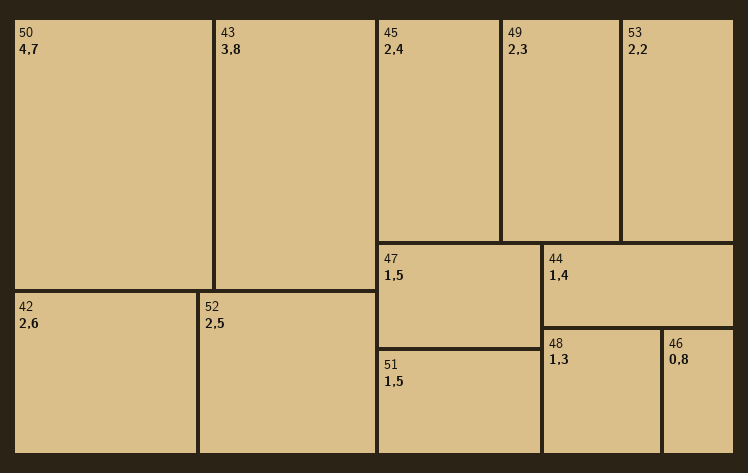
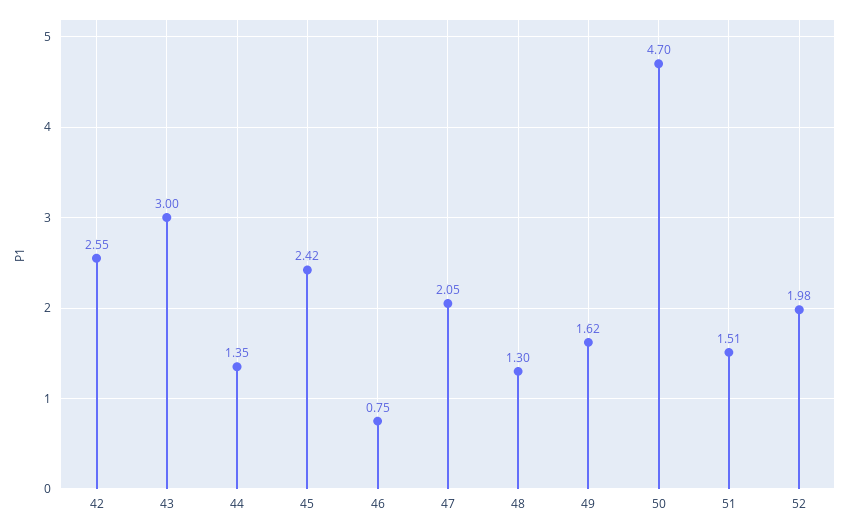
43: 3.8 -> 3
52: 2.5 -> 1.98
49: 2.3 -> 1.62
53: 2.2 -> none
47: 1.5 -> 2.05

